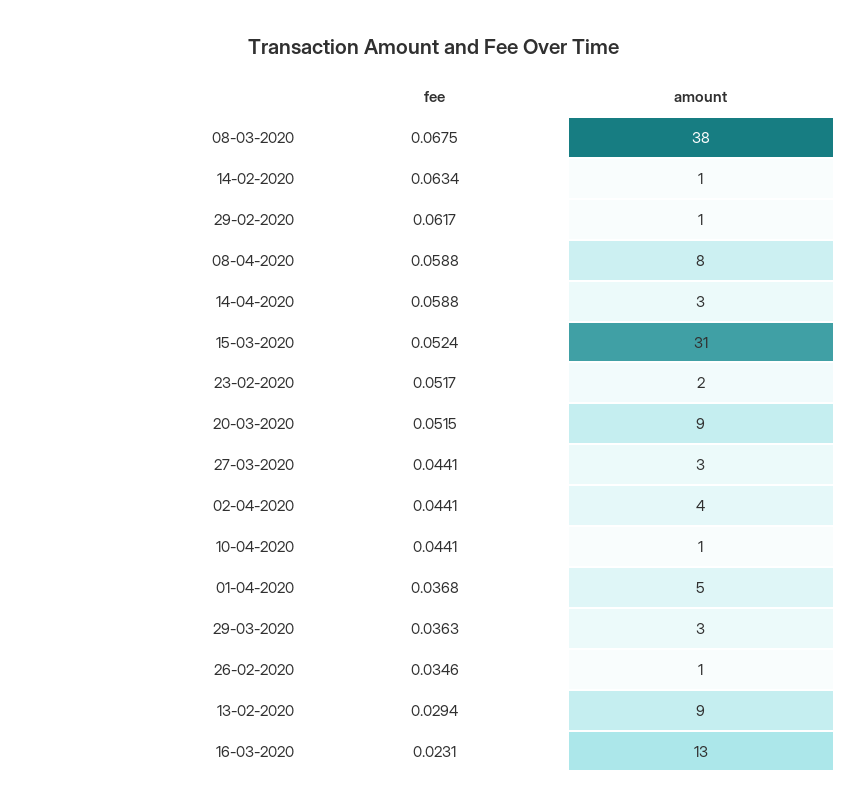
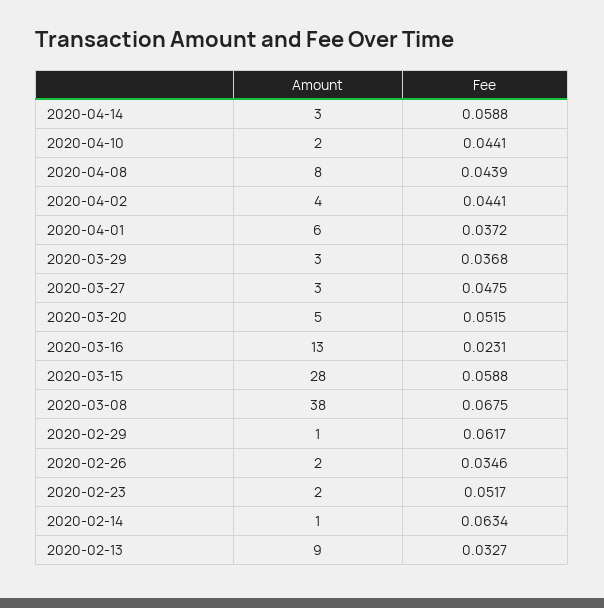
fee, 08-04-2020: 0.0588 -> 0.0439
fee, 15-03-2020: 0.0524 -> 0.0588
amount, 15-03-2020: 31 -> 28
amount, 20-03-2020: 9 -> 5
fee, 27-03-2020: 0.0441 -> 0.0475
amount, 10-04-2020: 1 -> 2
fee, 01-04-2020: 0.0368 -> 0.0372
amount, 01-04-2020: 5 -> 6
fee, 29-03-2020: 0.0363 -> 0.0368
amount, 26-02-2020: 1 -> 2
fee, 13-02-2020: 0.0294 -> 0.0327

